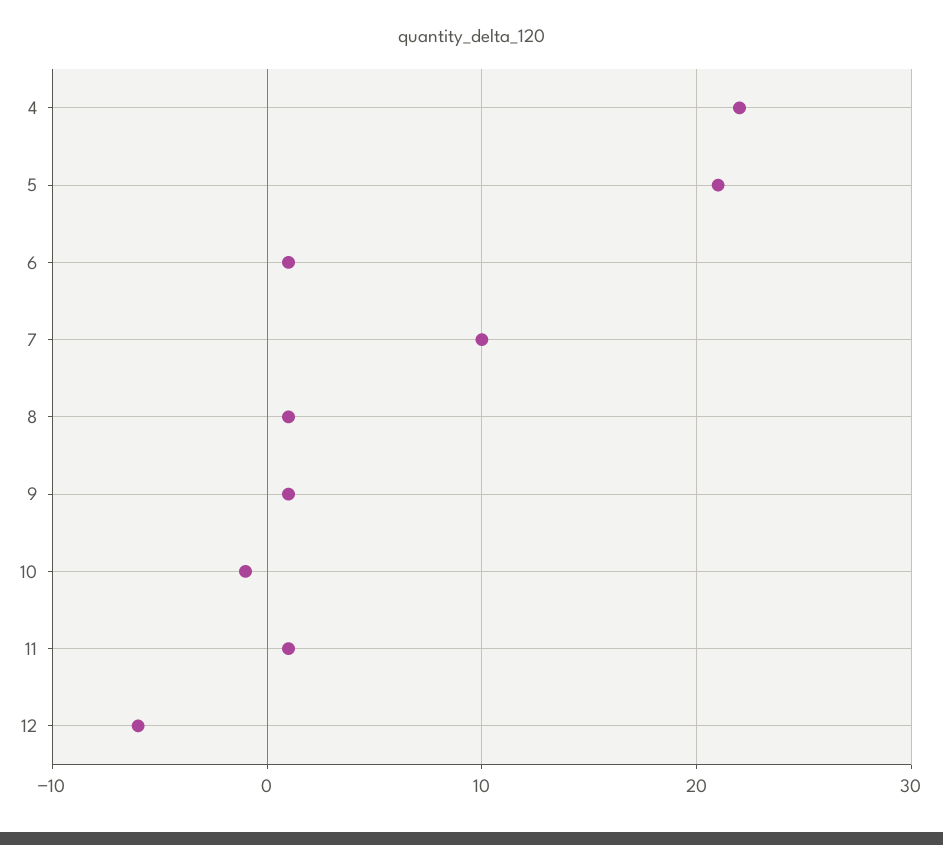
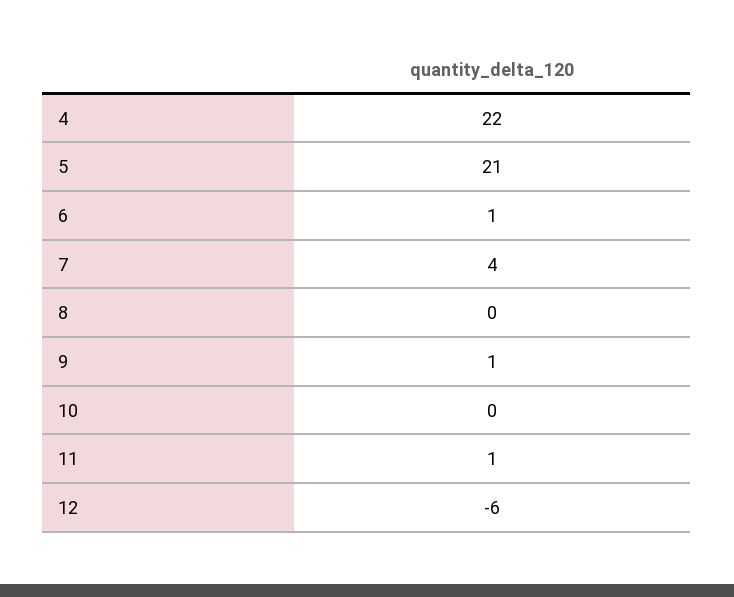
7: 10 -> 4
8: 1 -> 0
10: -1 -> 0

